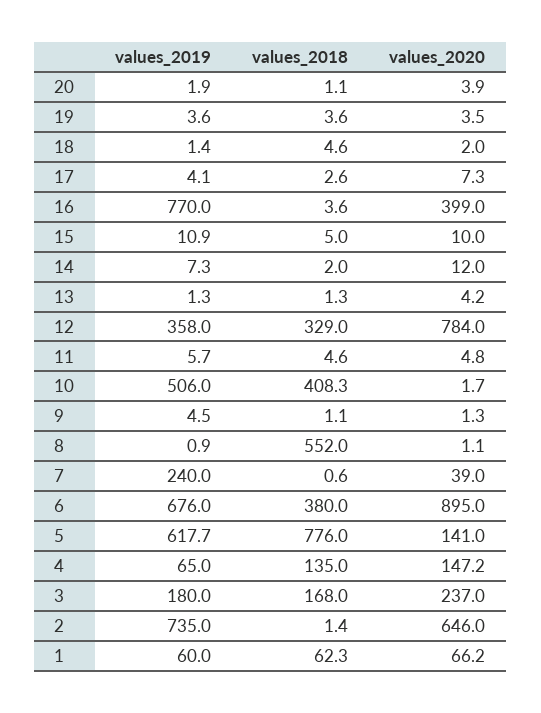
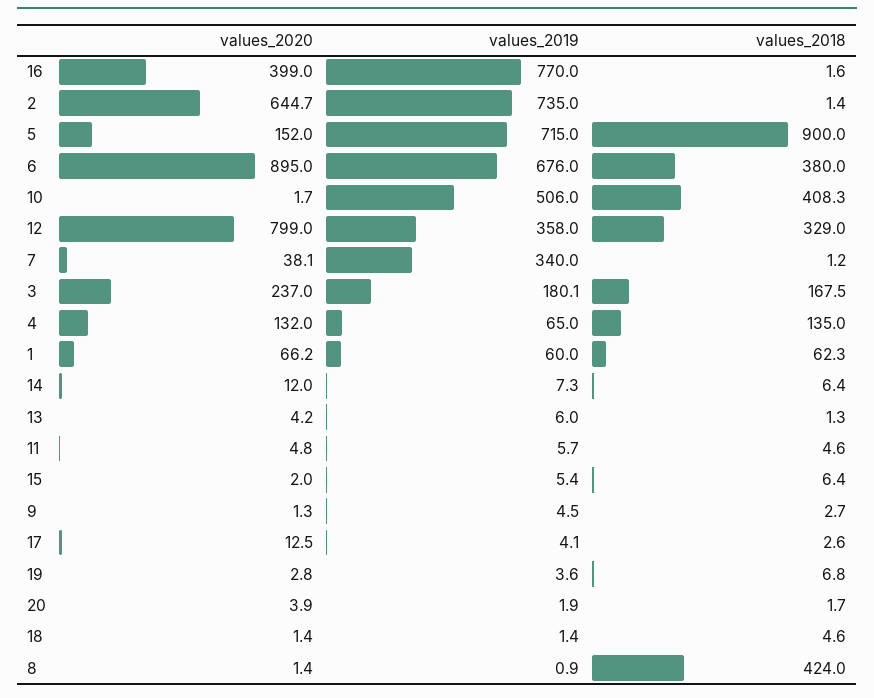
values_2018, 20: 1.1 -> 1.7
values_2018, 19: 3.6 -> 6.8
values_2020, 19: 3.5 -> 2.8
values_2020, 18: 2 -> 1.4
values_2020, 17: 7.3 -> 12.5
values_2018, 16: 3.6 -> 1.6
values_2019, 15: 10.9 -> 5.4
values_2018, 15: 5 -> 6.4
values_2020, 15: 10 -> 2
values_2018, 14: 2 -> 6.4
values_2019, 13: 1.3 -> 6
values_2020, 12: 784 -> 799
values_2018, 9: 1.1 -> 2.7
values_2018, 8: 552 -> 424
values_2020, 8: 1.1 -> 1.4
values_2019, 7: 240 -> 340
values_2018, 7: 0.6 -> 1.2
values_2020, 7: 39 -> 38.1
values_2019, 5: 617.7 -> 715
values_2018, 5: 776 -> 900
values_2020, 5: 141 -> 152
values_2020, 4: 147.2 -> 132
values_2019, 3: 180 -> 180.1
values_2018, 3: 168 -> 167.5
values_2020, 2: 646 -> 644.7

